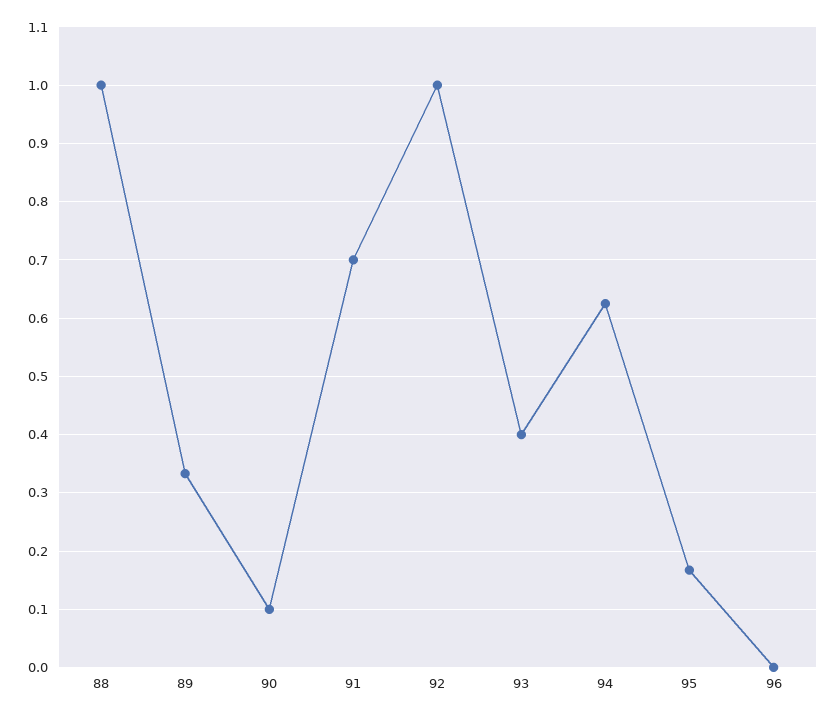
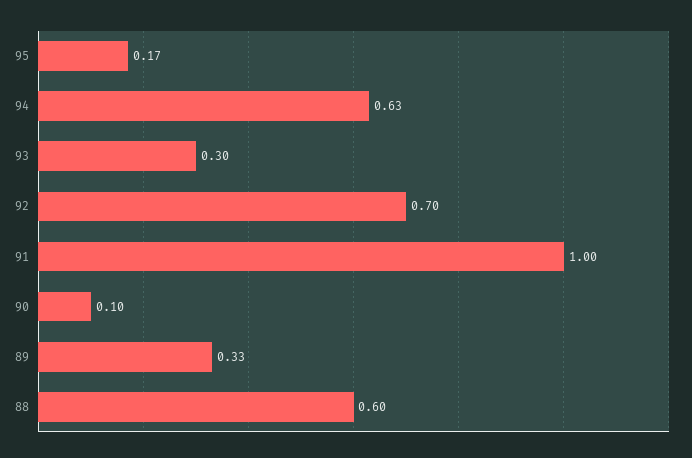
88: 1 -> 0.6
91: 0.7 -> 1
92: 1 -> 0.7
93: 0.4 -> 0.3
96: 0 -> none

